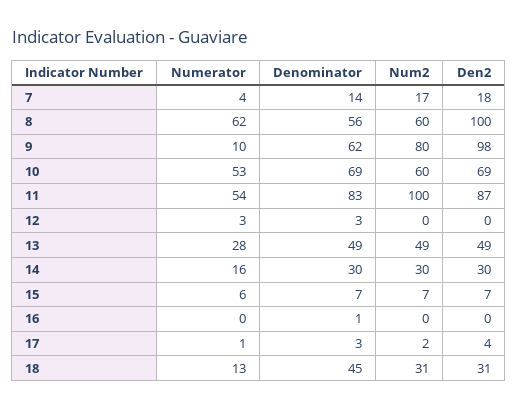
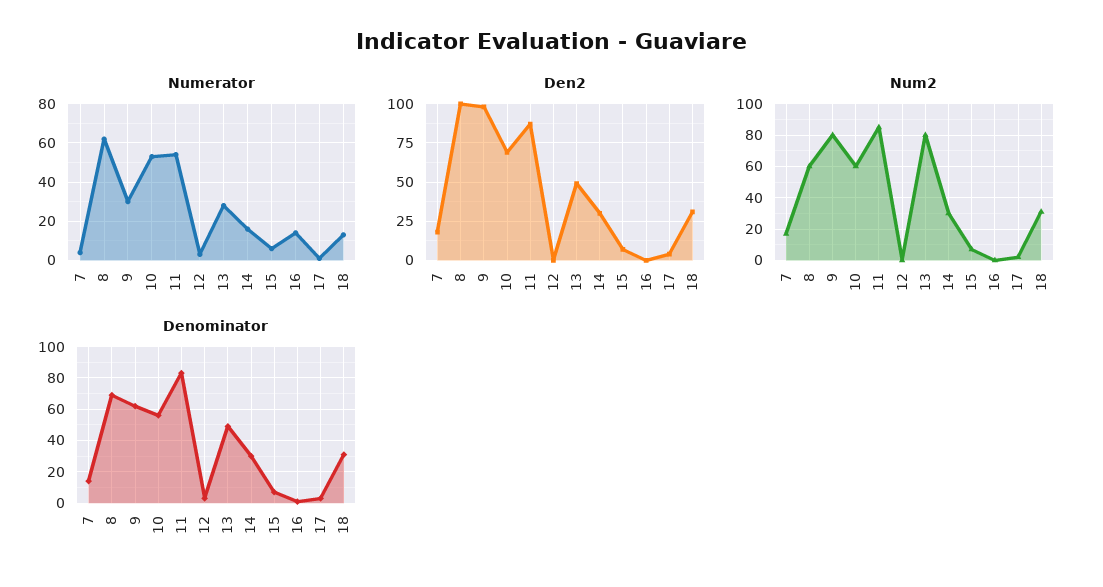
Denominator, 8: 56 -> 70
Numerator, 9: 10 -> 30
Denominator, 10: 69 -> 55
Num2, 11: 100 -> 85
Num2, 13: 49 -> 80
Numerator, 16: 0 -> 15
Denominator, 18: 45 -> 30

